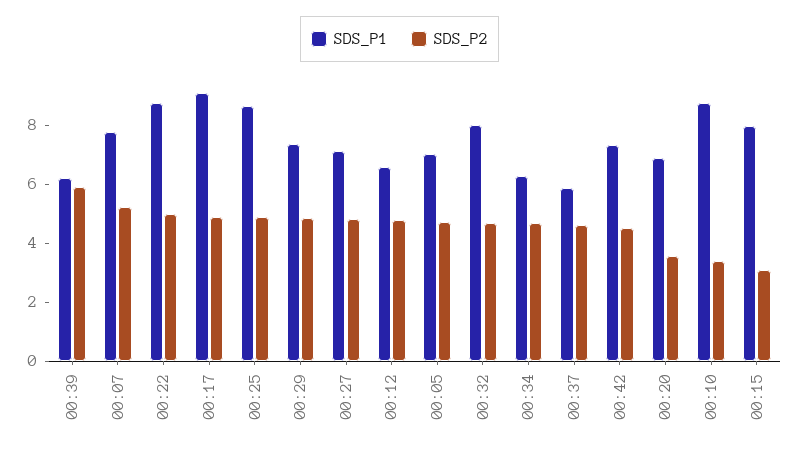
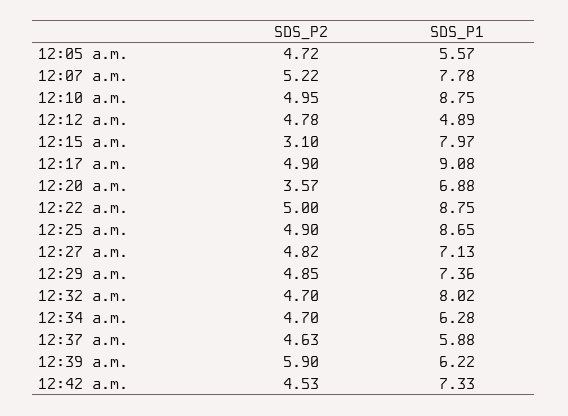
SDS_P1, 00:12: 6.5 -> 4.89
SDS_P1, 00:05: 7 -> 5.57
SDS_P2, 00:10: 3.5 -> 4.95

